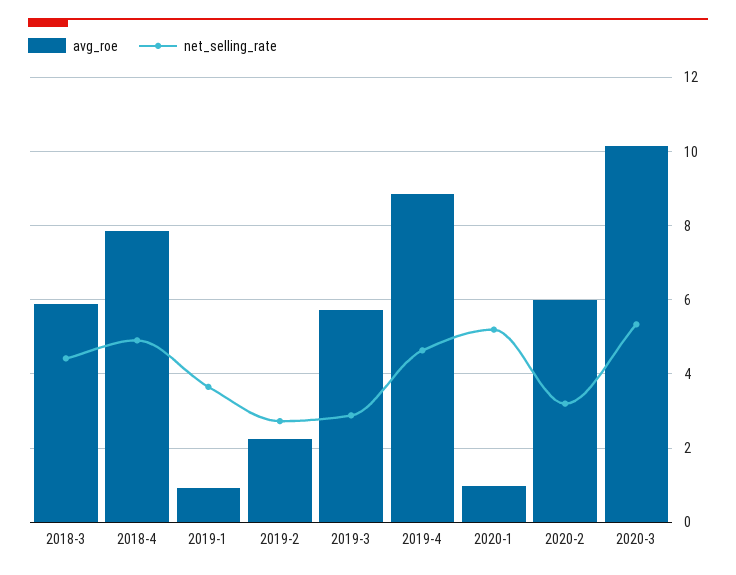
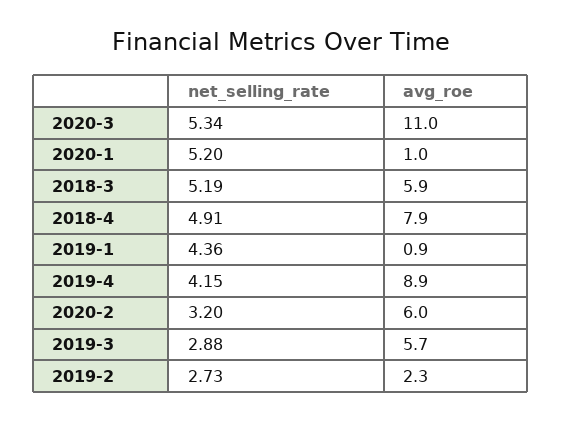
net_selling_rate, 2018-3: 4.4 -> 5.19
net_selling_rate, 2019-1: 3.6 -> 4.36
net_selling_rate, 2019-4: 4.6 -> 4.15
avg_roe, 2020-3: 10.2 -> 11

